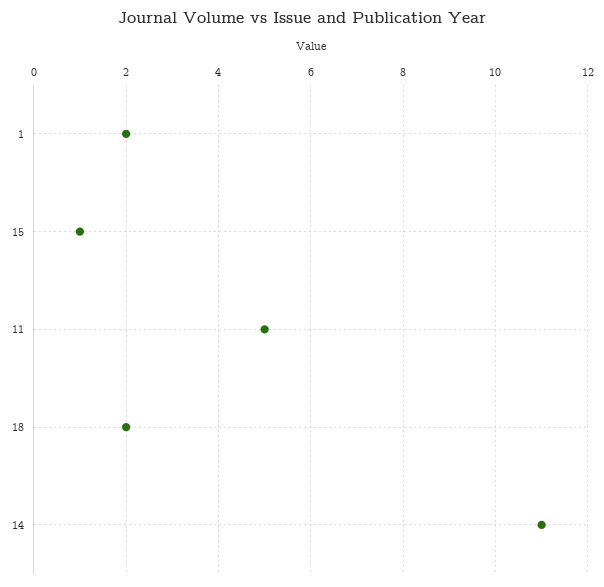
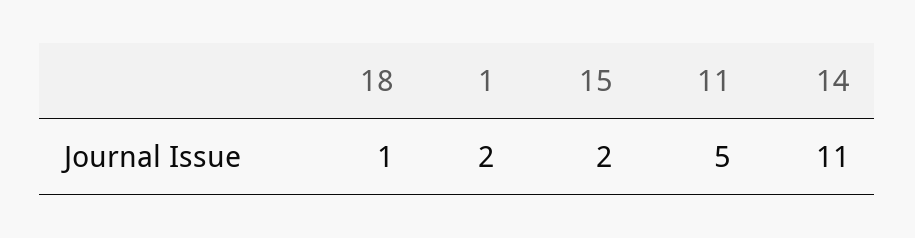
15: 1 -> 2
18: 2 -> 1

